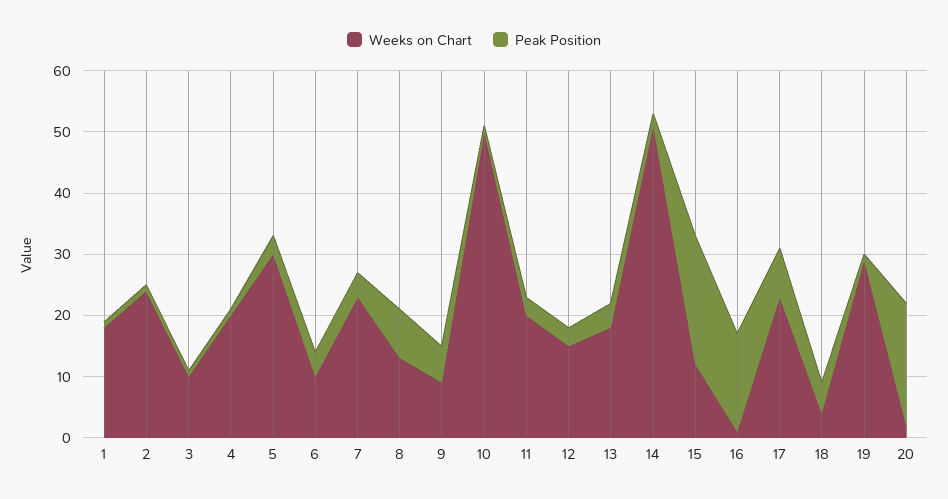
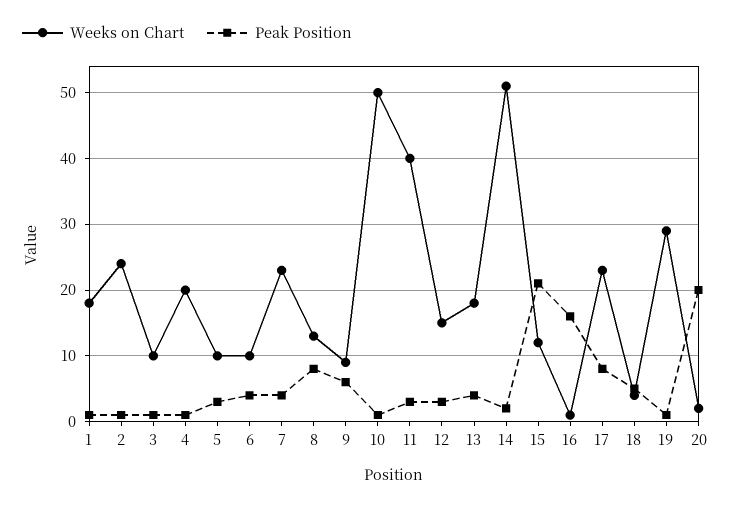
Weeks on Chart, 5: 30 -> 10
Weeks on Chart, 11: 20 -> 40

